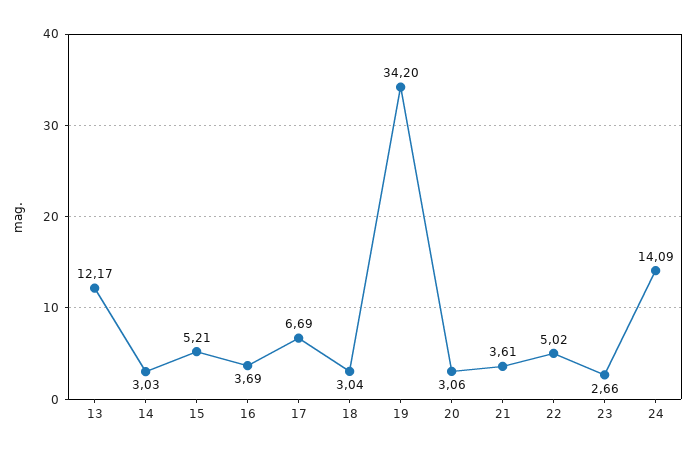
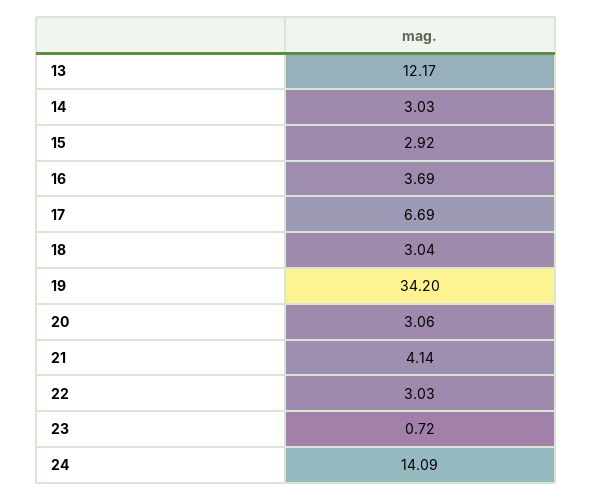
15: 5.21 -> 2.92
21: 3.61 -> 4.14
22: 5.02 -> 3.03
23: 2.66 -> 0.72

